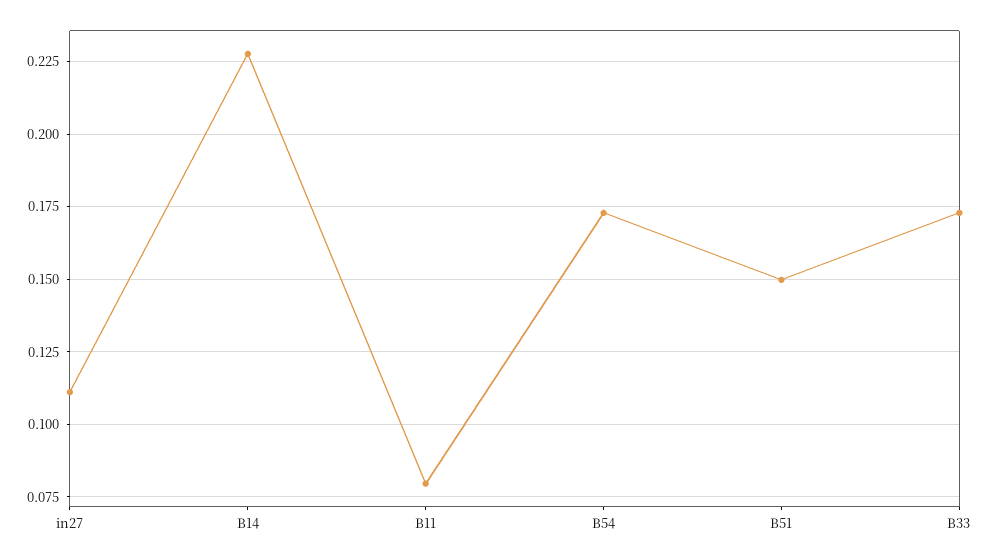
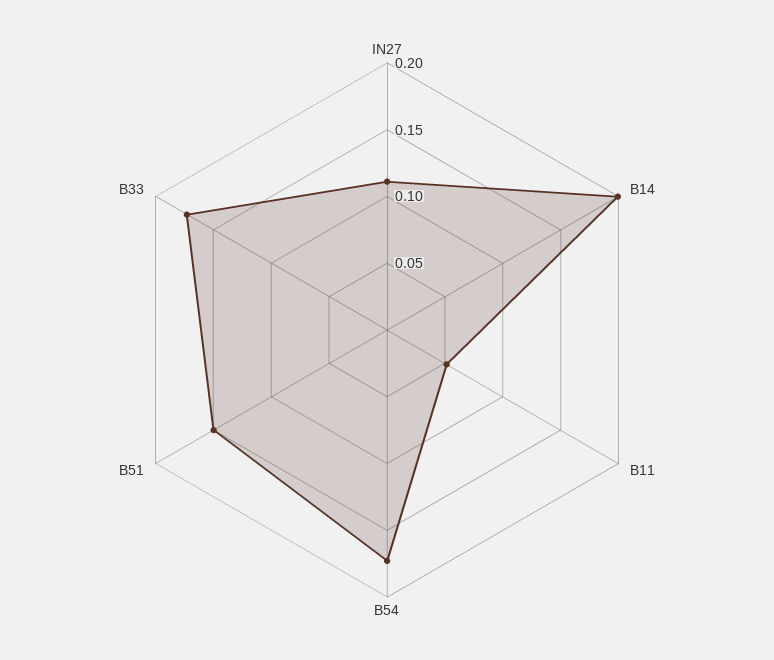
B14: 0.2275 -> 0.2
B11: 0.08 -> 0.05

